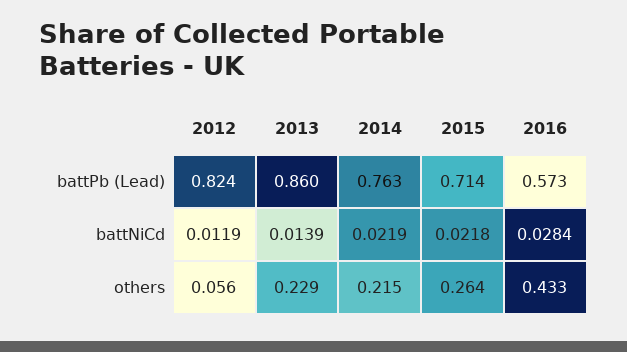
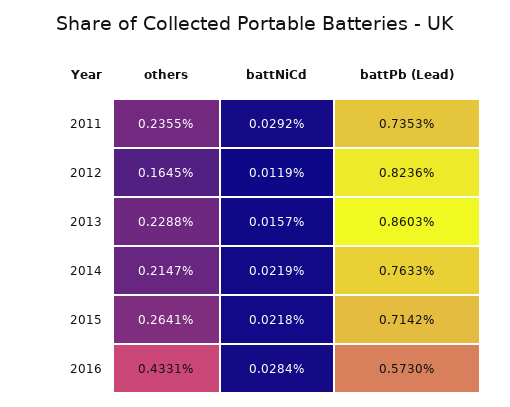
2013, battNiCd: 0.0139 -> 0.0157
2012, others: 0.056 -> 0.1645
2011, others: none -> 0.2355
2011, battNiCd: none -> 0.0292
2011, battPb (Lead): none -> 0.7353

